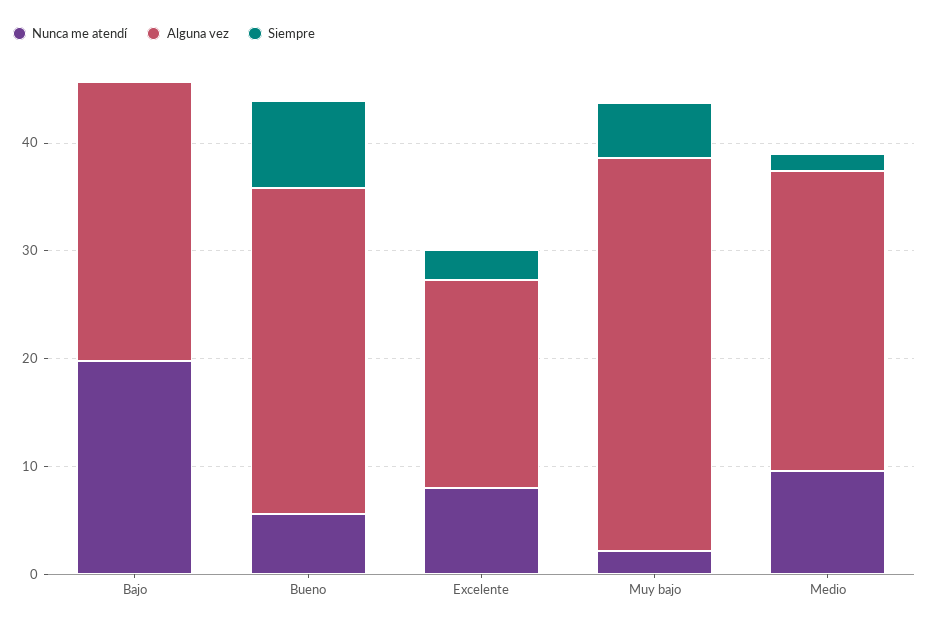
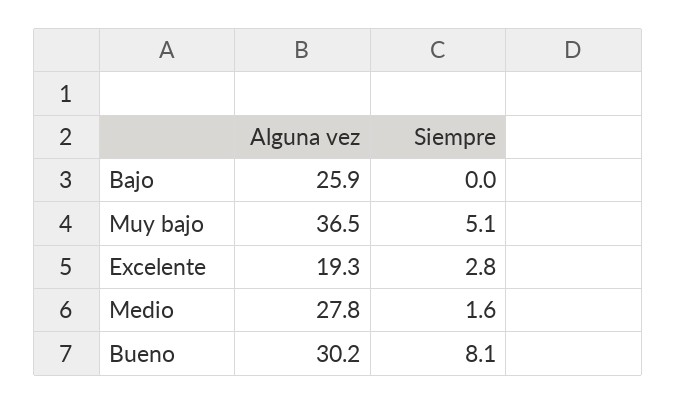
Nunca me atendí, Bajo: 20 -> none
Nunca me atendí, Bueno: 6 -> none
Nunca me atendí, Excelente: 8 -> none
Nunca me atendí, Muy bajo: 2 -> none
Nunca me atendí, Medio: 10 -> none

